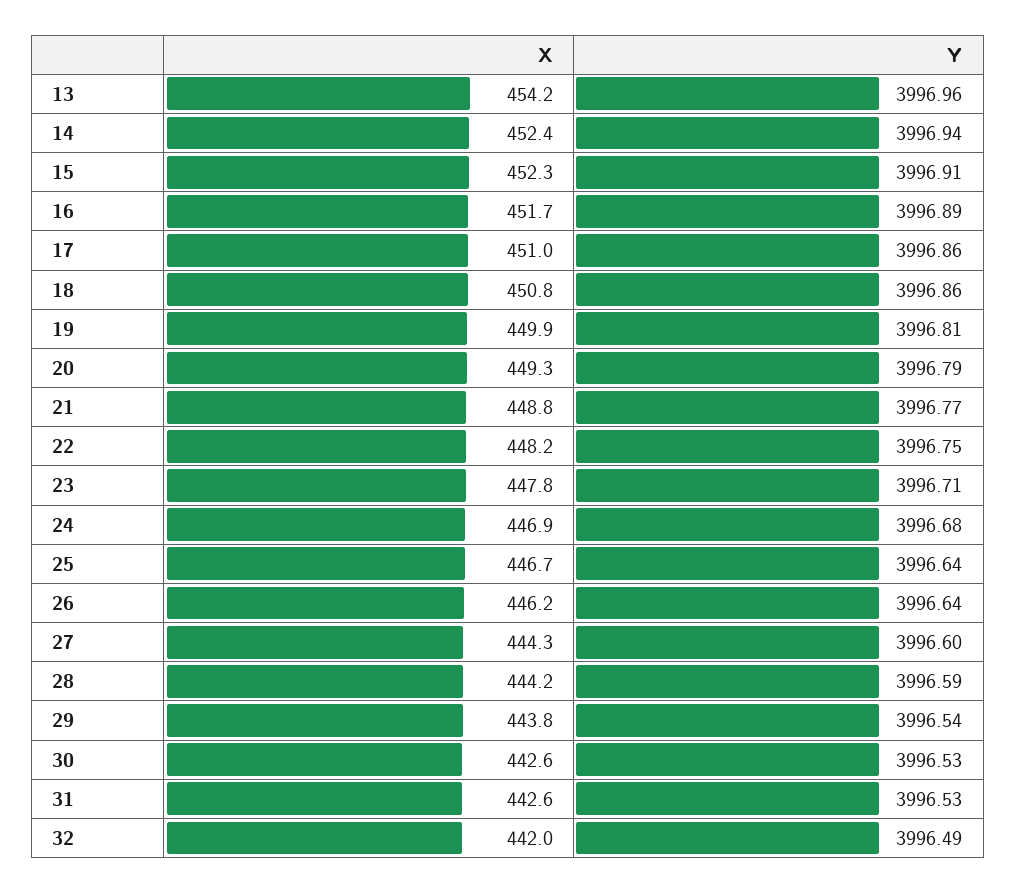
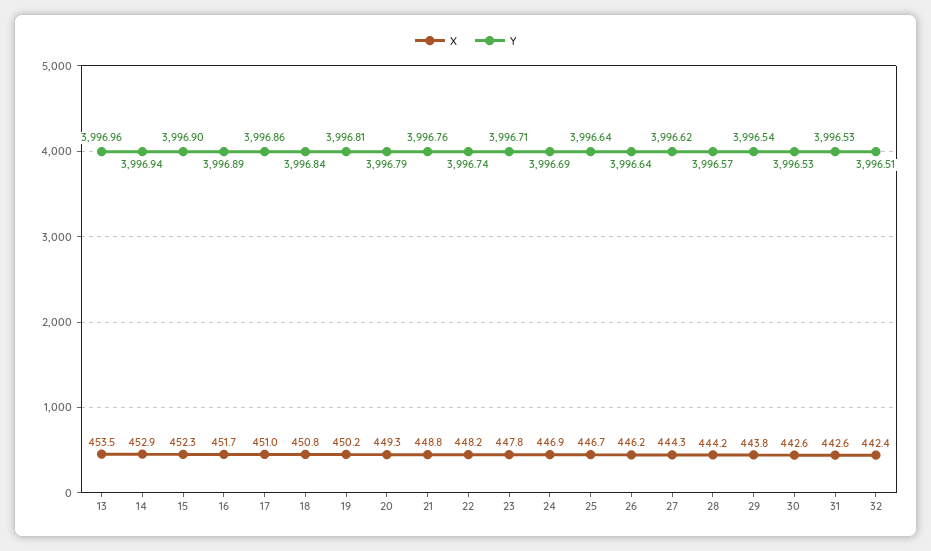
X, 13: 454.2 -> 453.5
X, 14: 452.4 -> 452.9
Y, 15: 3996.91 -> 3996.9
Y, 18: 3996.86 -> 3996.84
X, 19: 449.9 -> 450.2
Y, 21: 3996.77 -> 3996.76
Y, 22: 3996.75 -> 3996.74
Y, 24: 3996.68 -> 3996.69
Y, 27: 3996.6 -> 3996.62
Y, 28: 3996.59 -> 3996.57
X, 32: 442 -> 442.4
Y, 32: 3996.49 -> 3996.51

